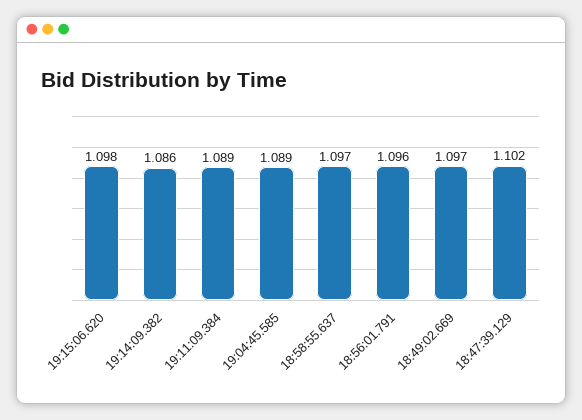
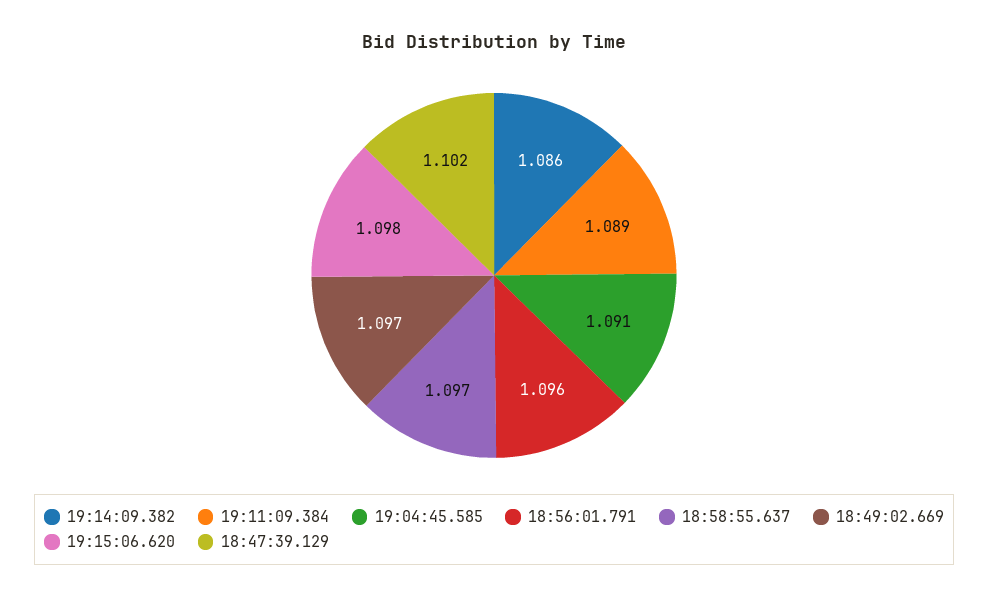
19:04:45.585: 1.089 -> 1.091

